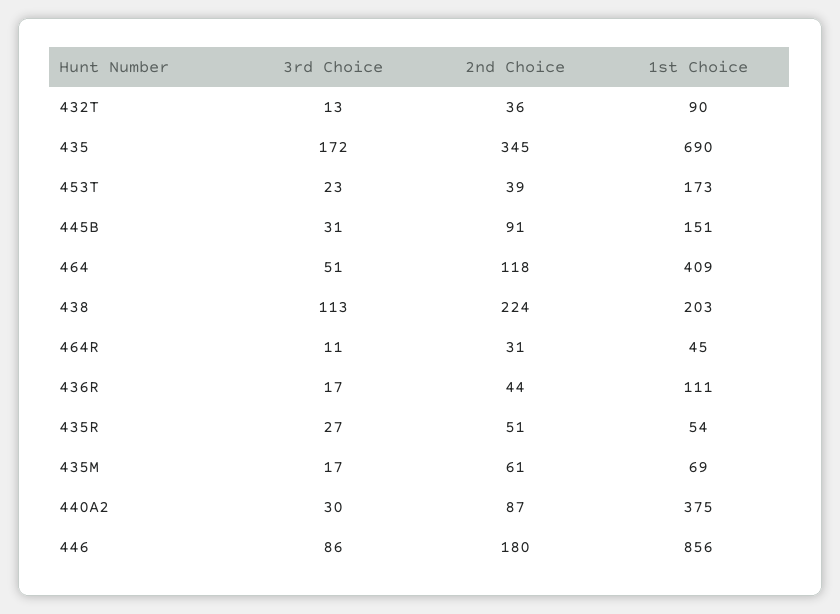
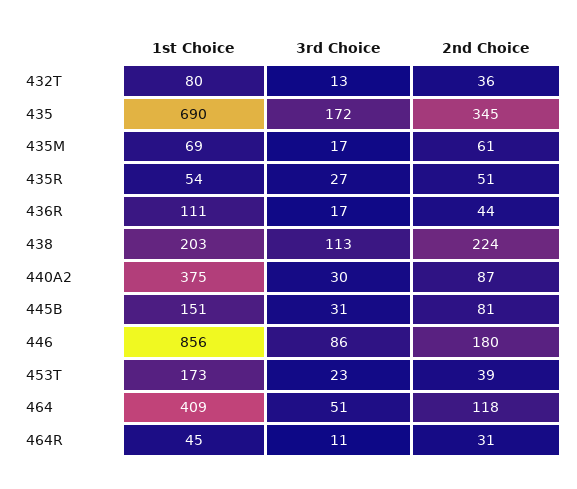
1st Choice, 432T: 90 -> 80
2nd Choice, 445B: 91 -> 81

